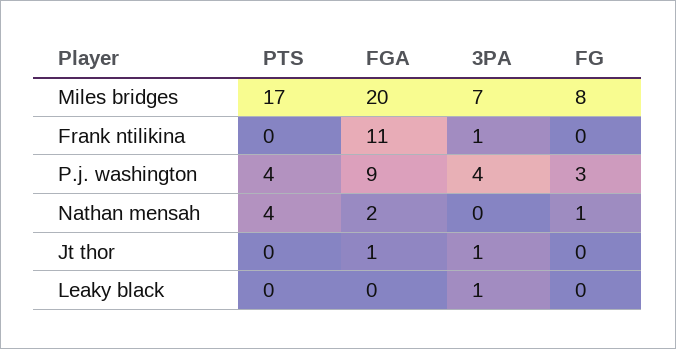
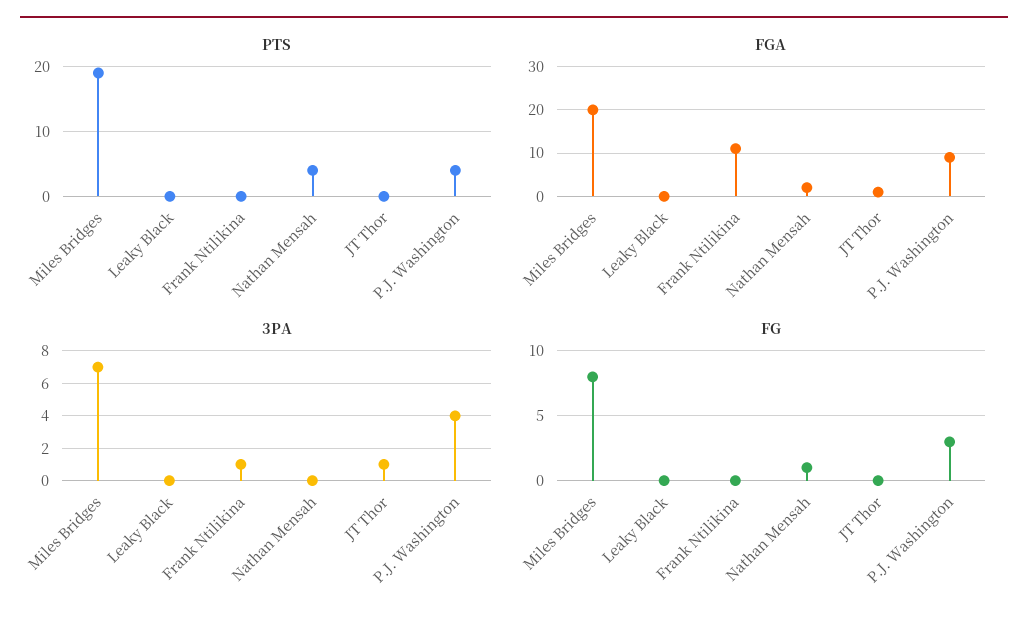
PTS, Miles bridges: 17 -> 19
3PA, Leaky black: 1 -> 0

